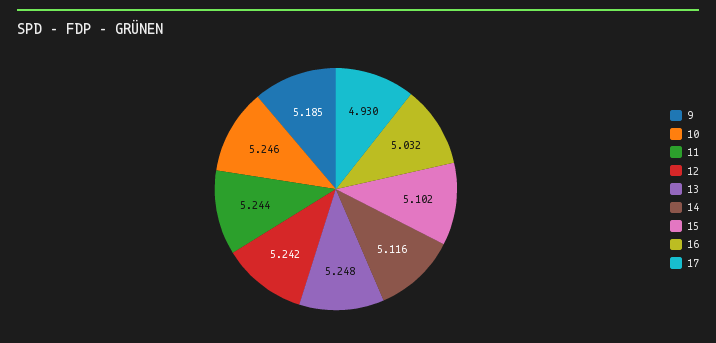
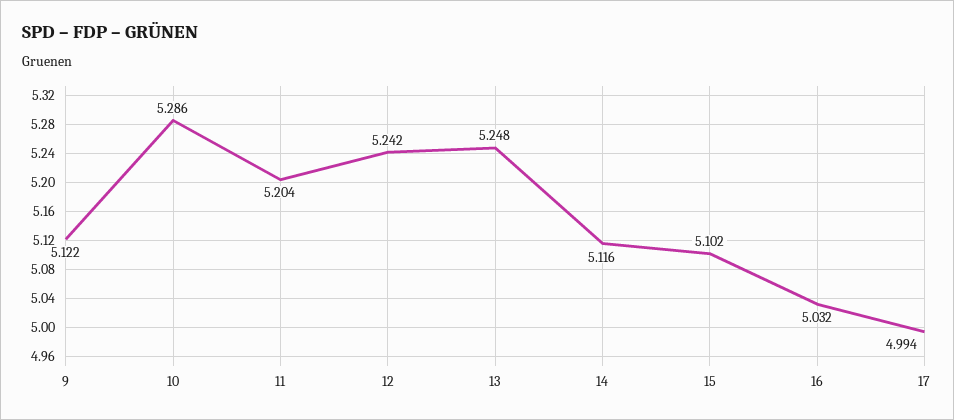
9: 5.185 -> 5.122
10: 5.246 -> 5.286
11: 5.244 -> 5.204
17: 4.93 -> 4.994

